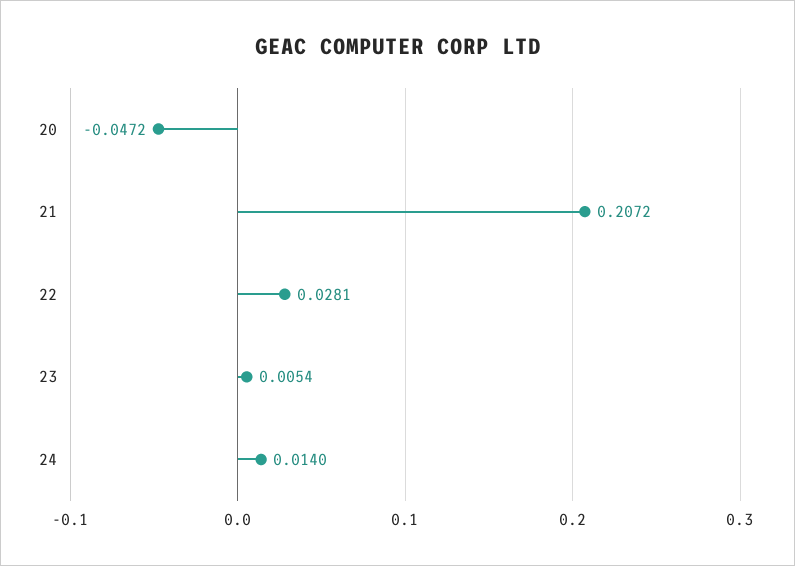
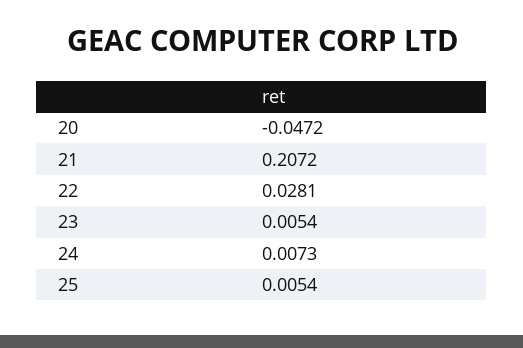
24: 0.014 -> 0.0073
25: none -> 0.0054

